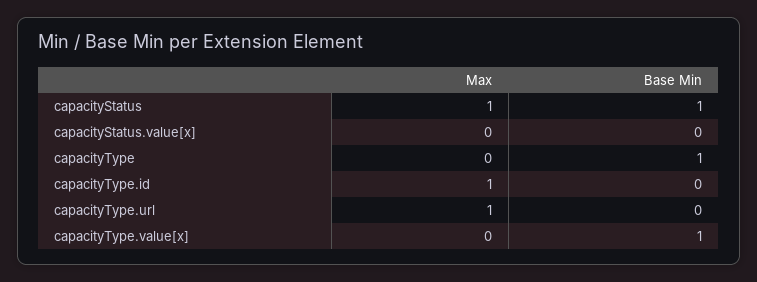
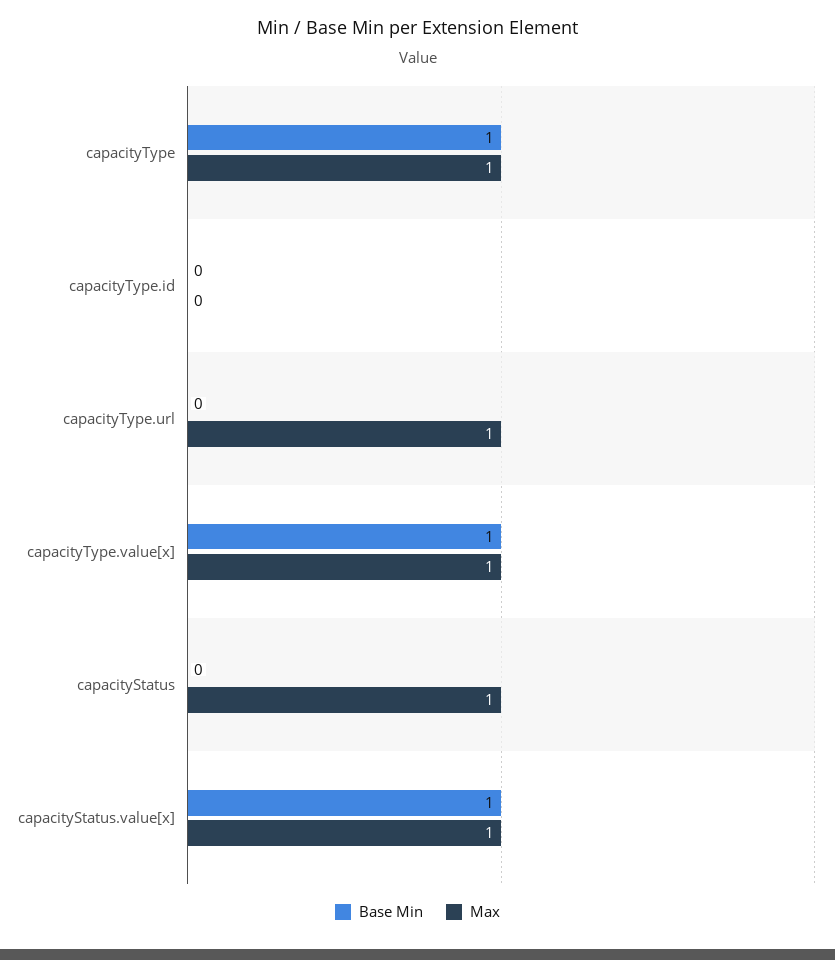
Base Min, capacityStatus: 1 -> 0
Max, capacityStatus.value[x]: 0 -> 1
Base Min, capacityStatus.value[x]: 0 -> 1
Max, capacityType: 0 -> 1
Max, capacityType.id: 1 -> 0
Max, capacityType.value[x]: 0 -> 1

